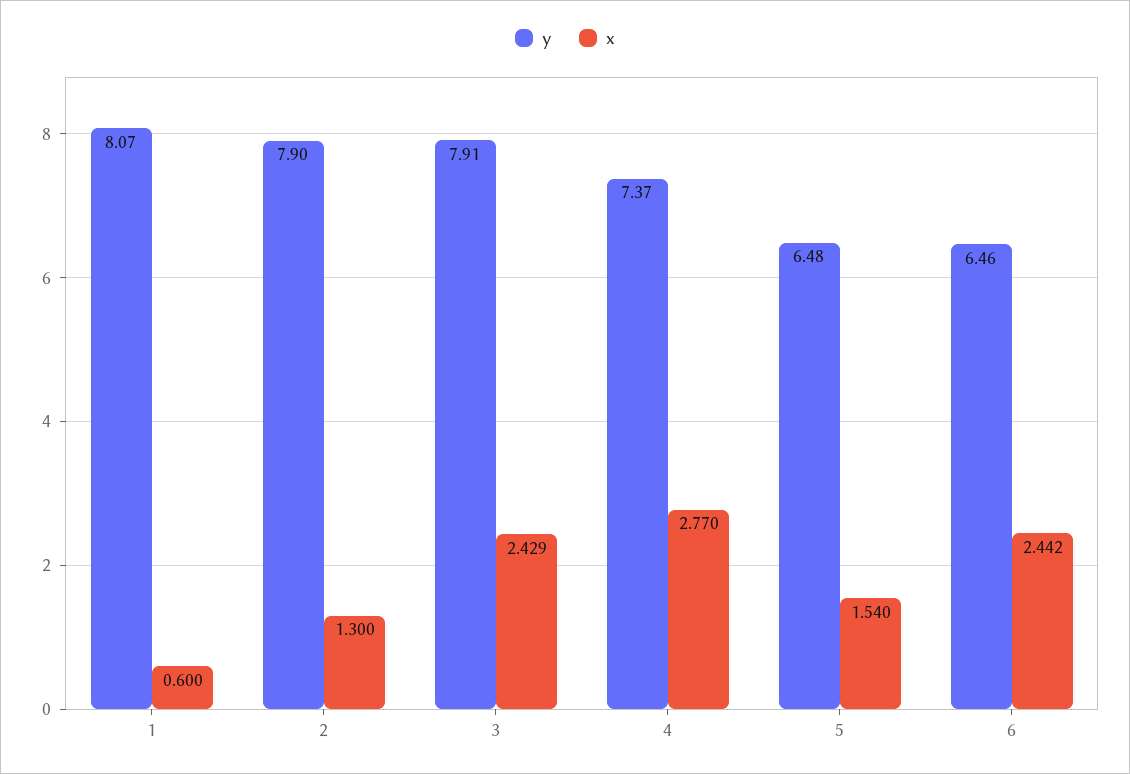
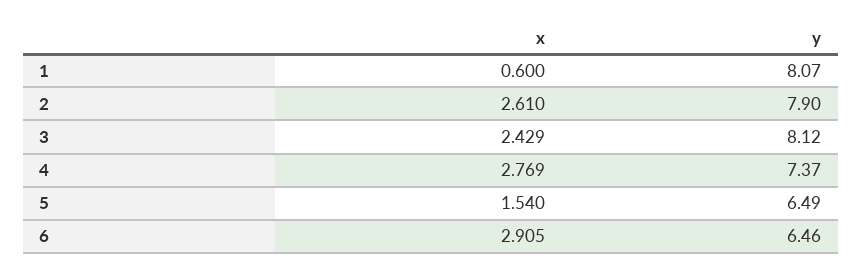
x, 2: 1.3 -> 2.61
y, 3: 7.91 -> 8.12
x, 4: 2.77 -> 2.769
y, 5: 6.48 -> 6.49
x, 6: 2.442 -> 2.905

